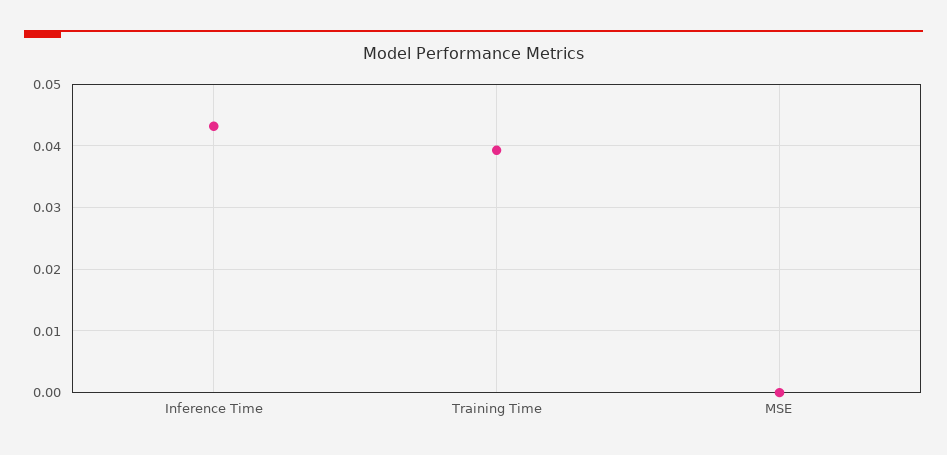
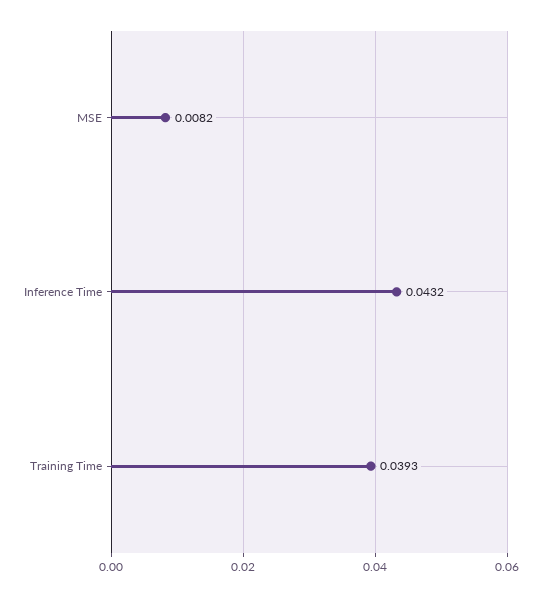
MSE: 0 -> 0.0082

